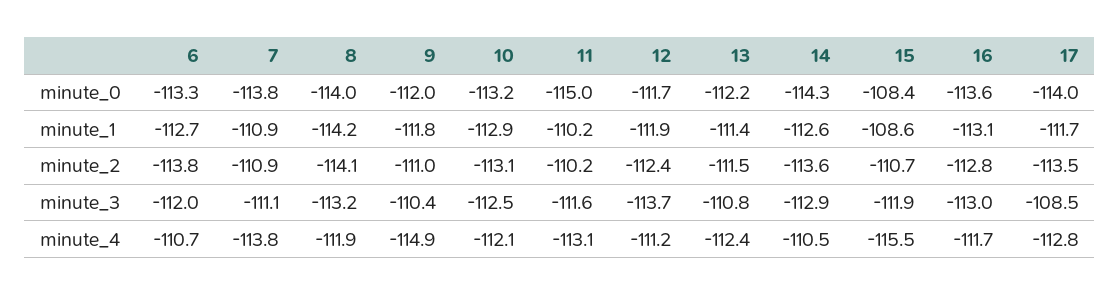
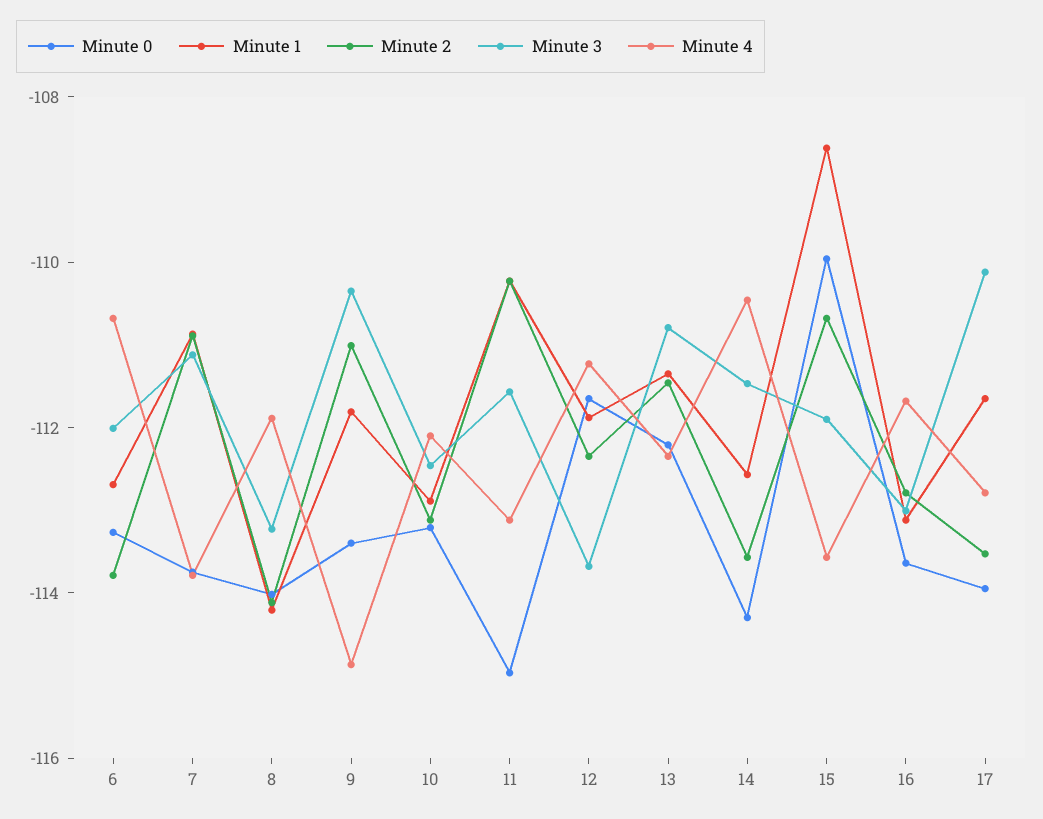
minute_0, 9: -112 -> -113.5
minute_0, 15: -108.4 -> -110
minute_3, 14: -112.9 -> -111.5
minute_3, 17: -108.5 -> -110
minute_4, 15: -115.5 -> -113.5

